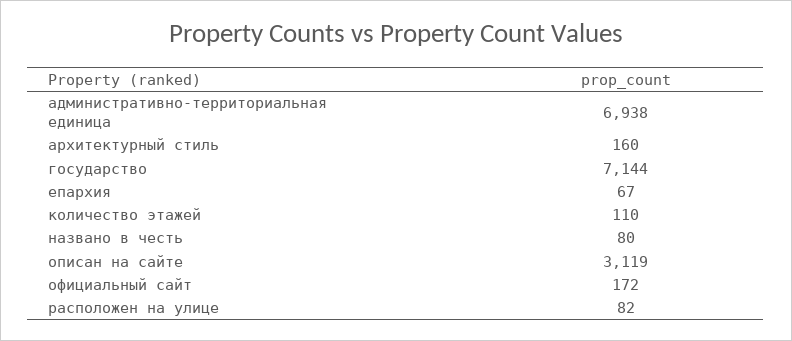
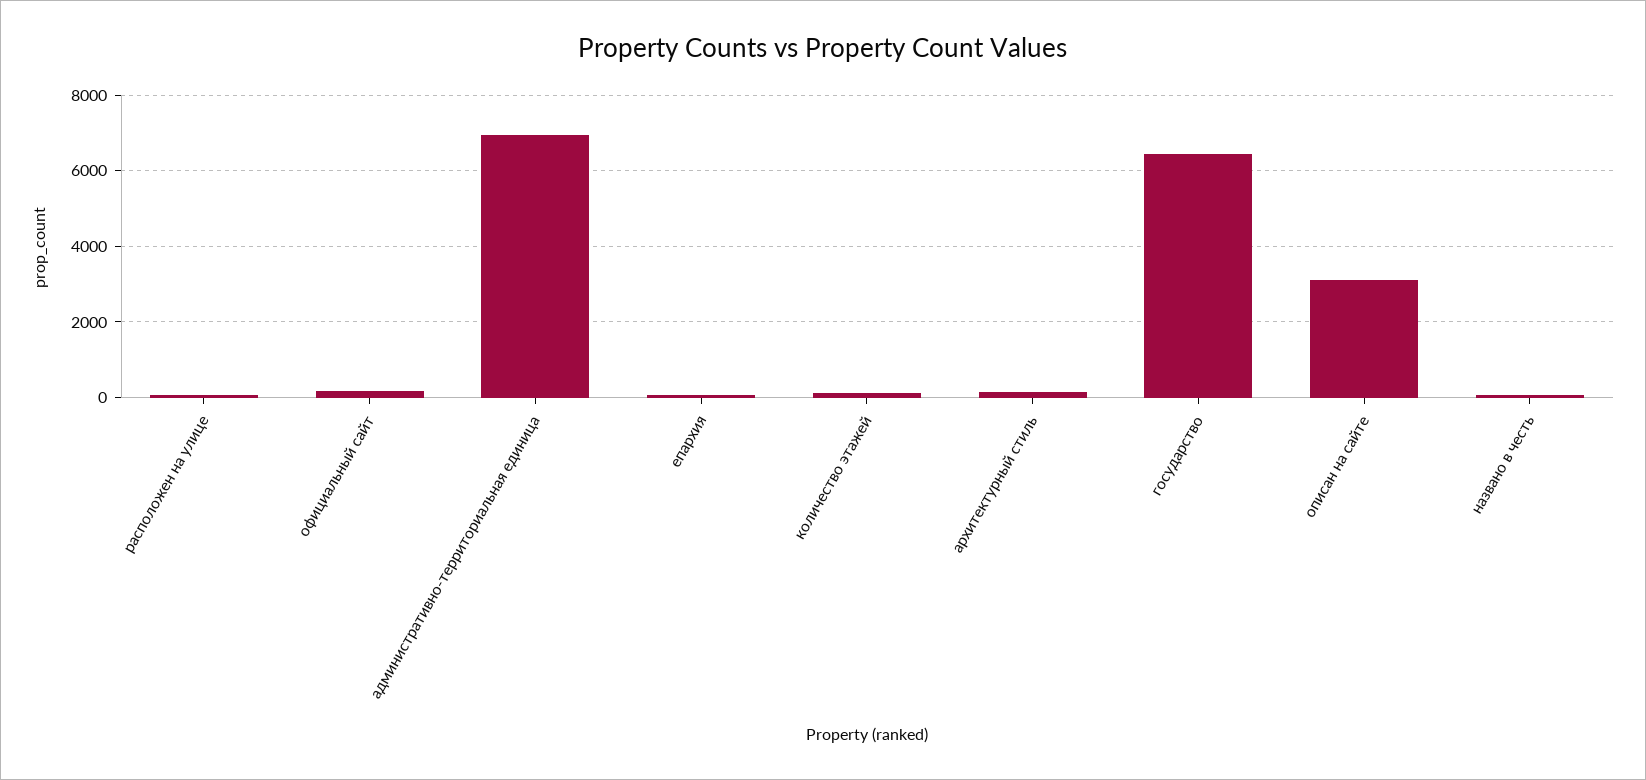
государство: 7144 -> 6400

